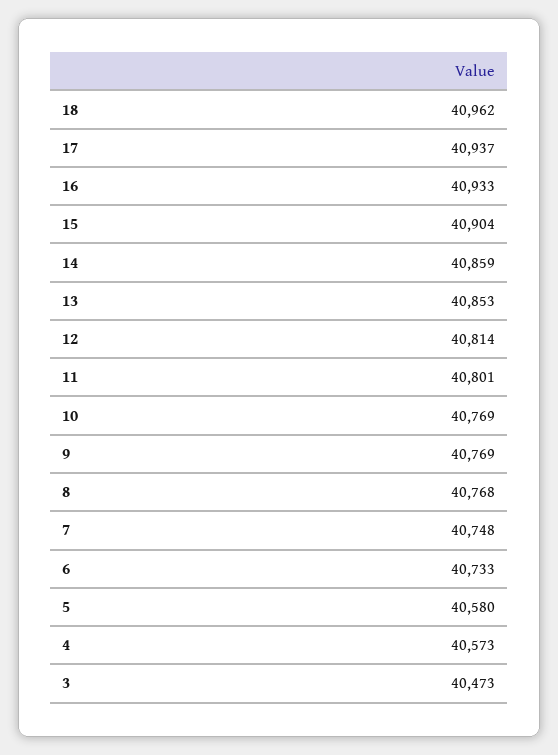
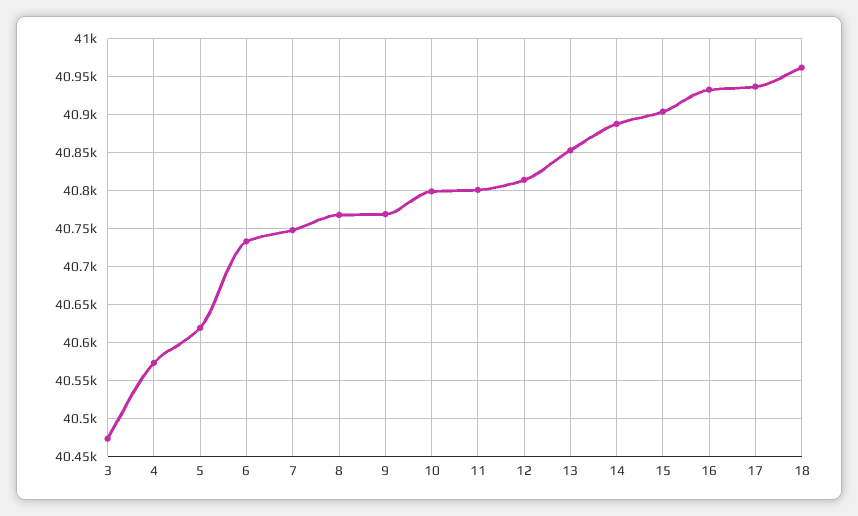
14: 40859 -> 40890
10: 40769 -> 40800
5: 40580 -> 40620

